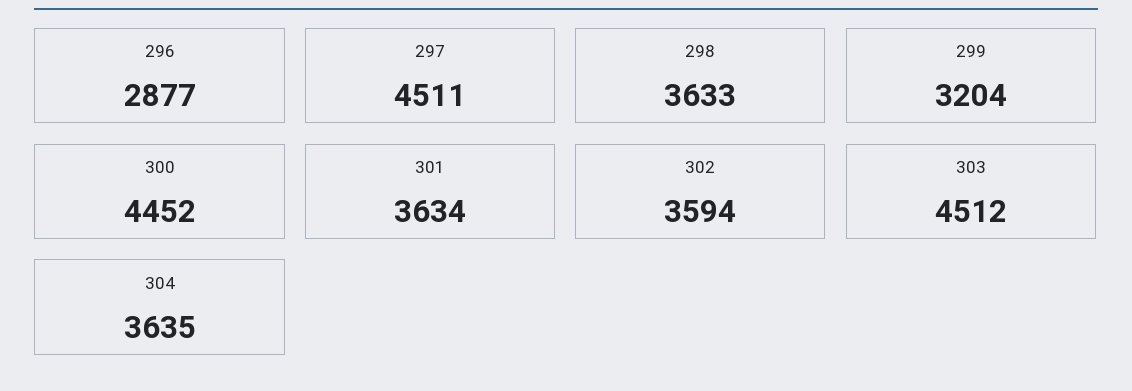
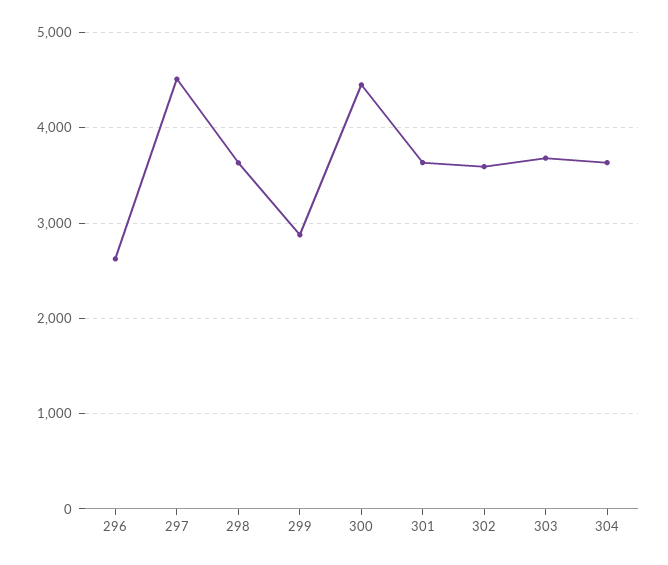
296: 2877 -> 2600
299: 3204 -> 2900
303: 4512 -> 3700

